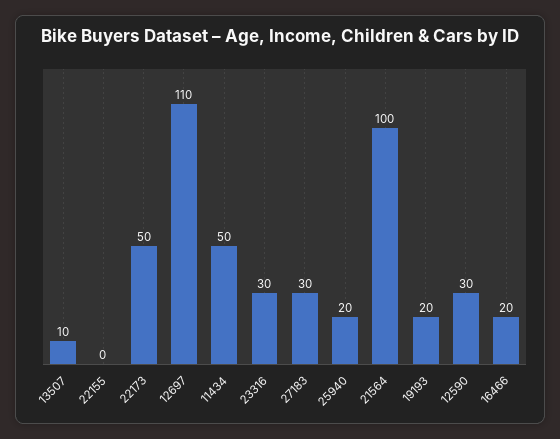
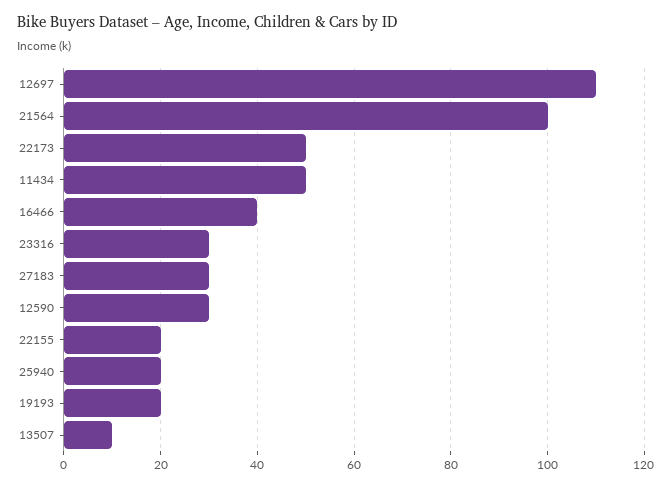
22155: 0 -> 20
16466: 20 -> 40

